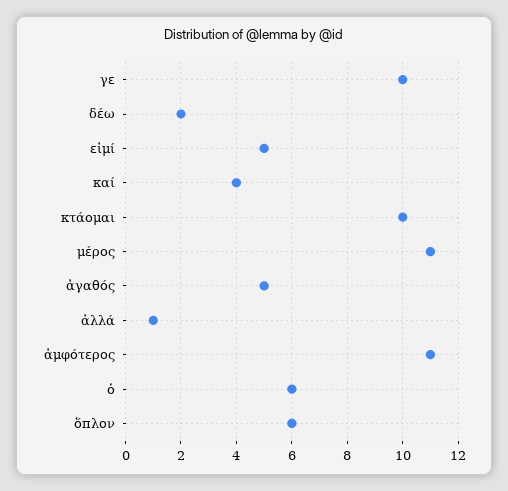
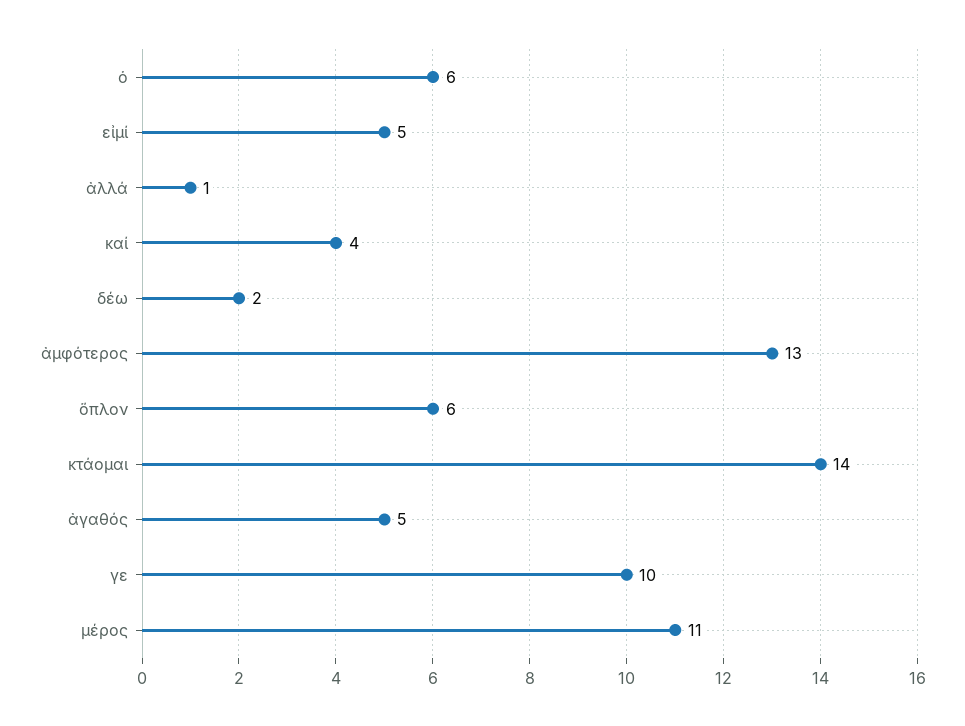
κτάομαι: 10 -> 14
ἀμφότερος: 11 -> 13

